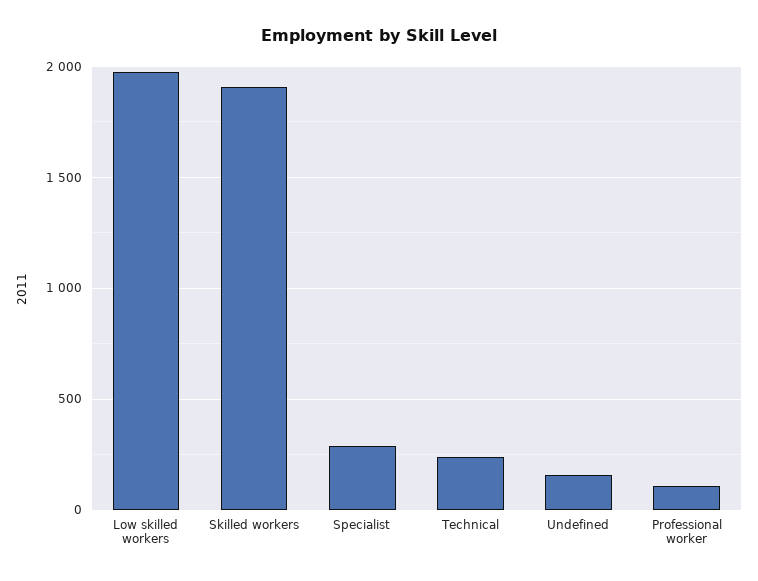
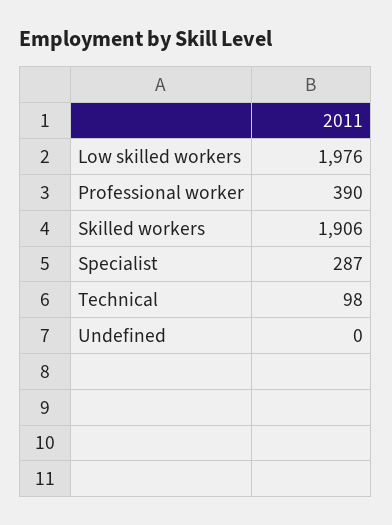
Technical: 250 -> 98
Undefined: 150 -> 0
Professional worker: 100 -> 390

